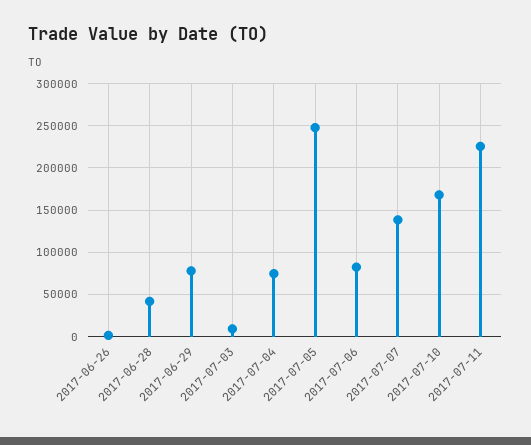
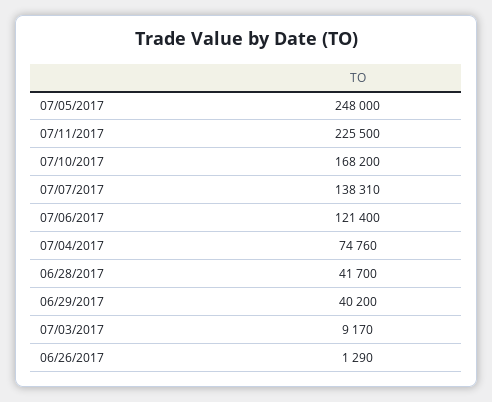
2017-06-29: 80000 -> 40200
2017-07-06: 80000 -> 121400

